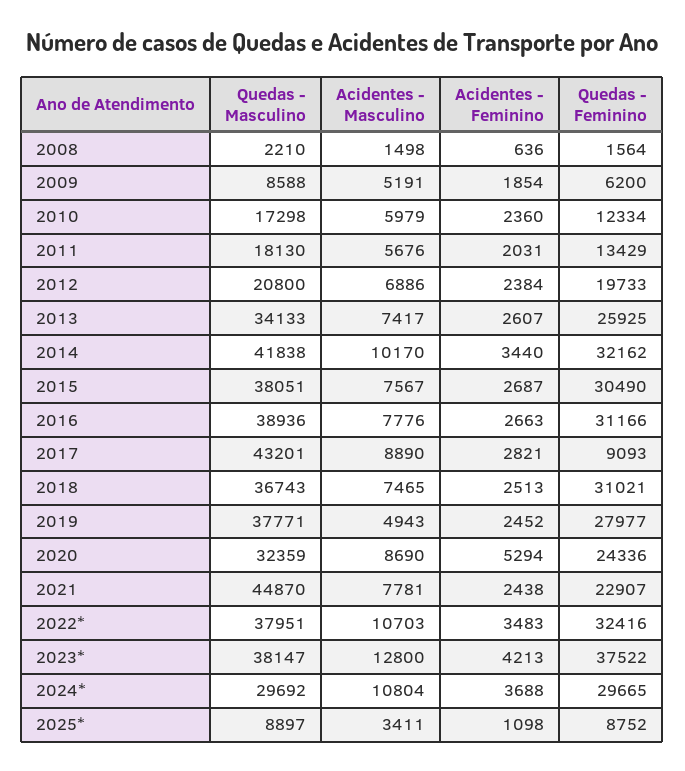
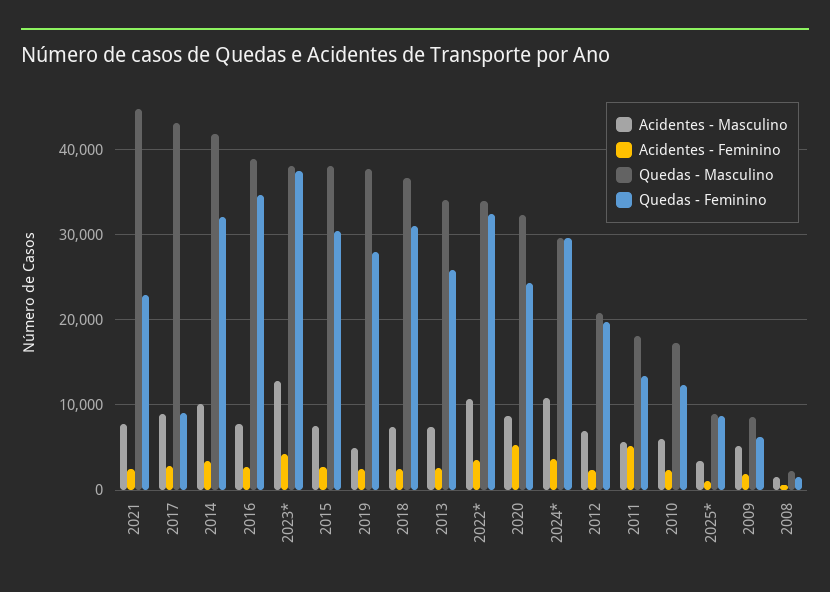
Acidentes - Feminino, 2011: 2031 -> 5000
Quedas - Feminino, 2016: 31166 -> 35000
Quedas - Masculino, 2022*: 37951 -> 34000

